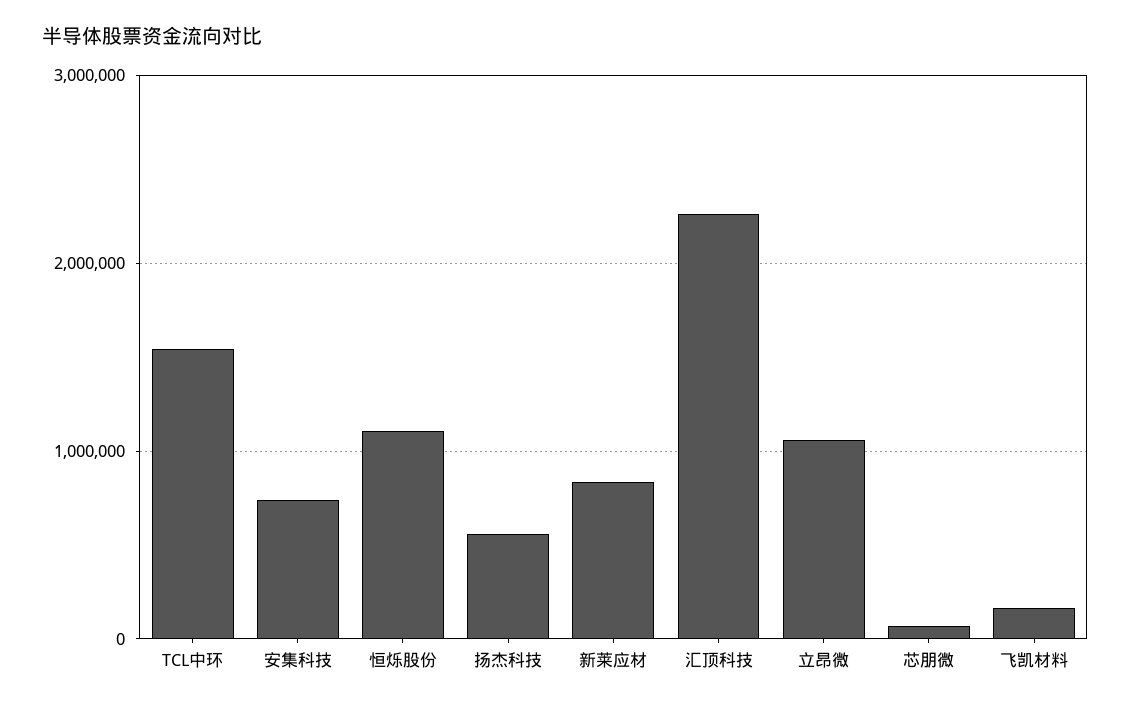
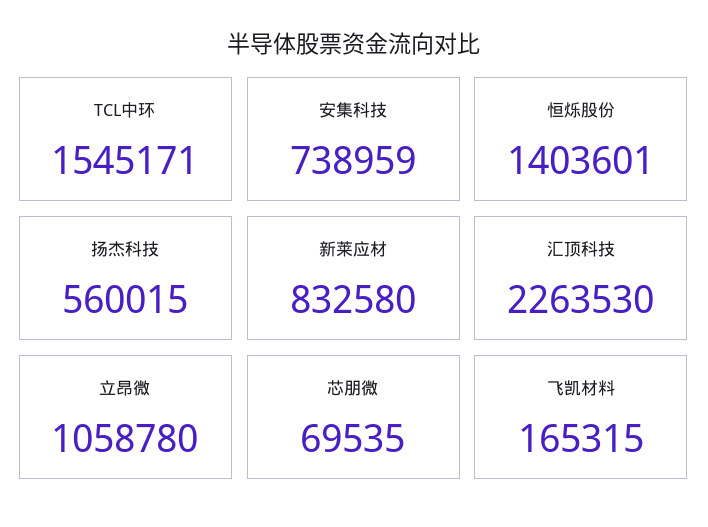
恒烁股份: 1100000 -> 1403601

